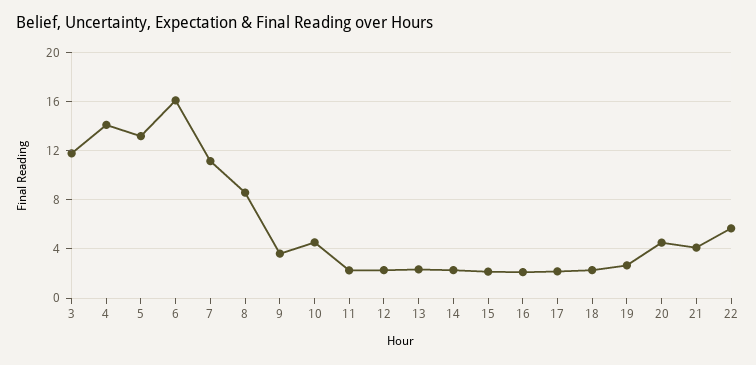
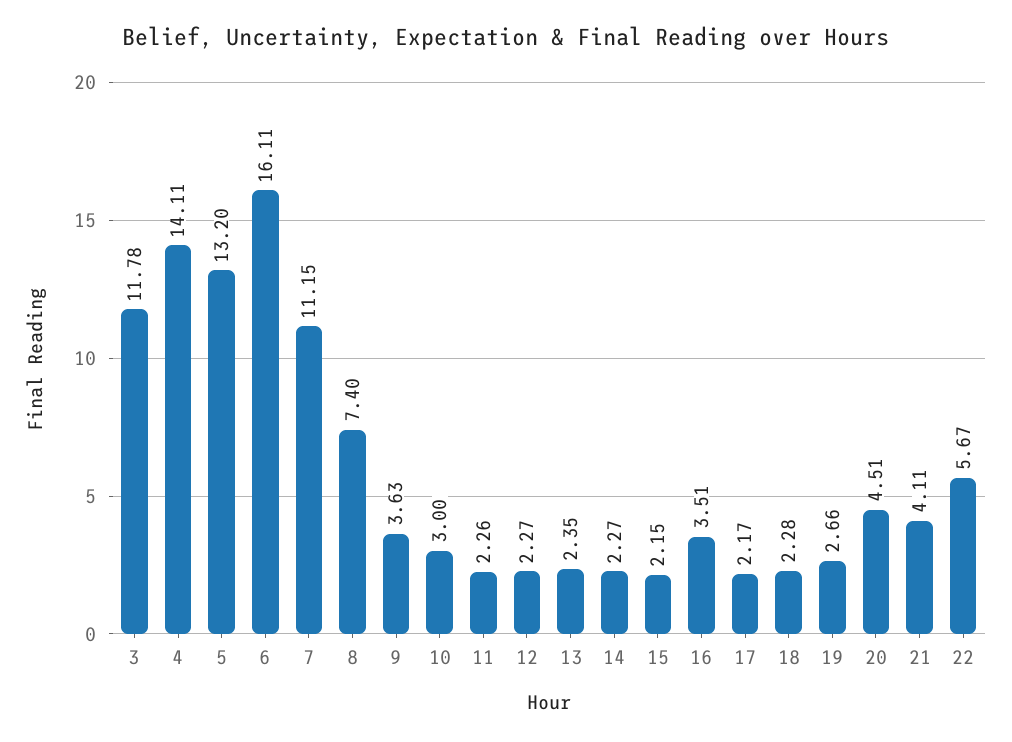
8: 8.5 -> 7.4
10: 4.5 -> 3
16: 2 -> 3.51

